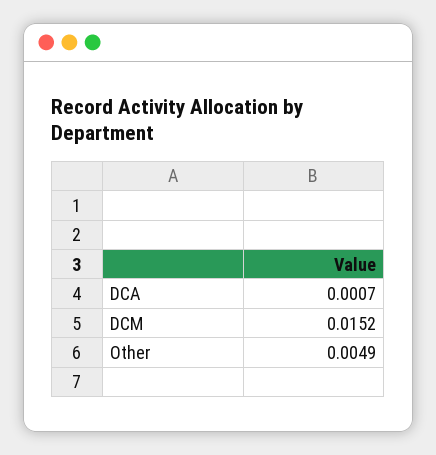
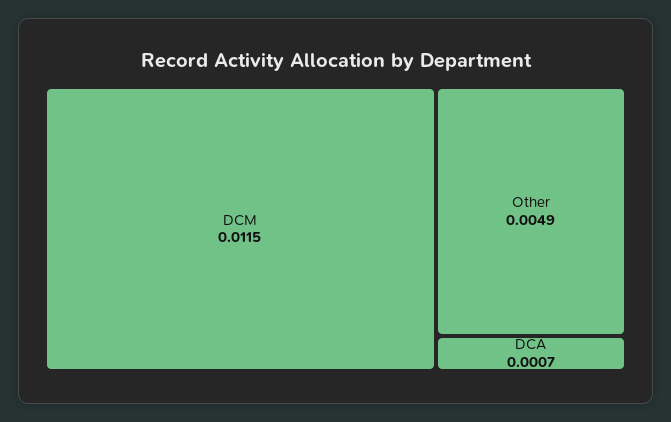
DCM: 0.0152 -> 0.0115

